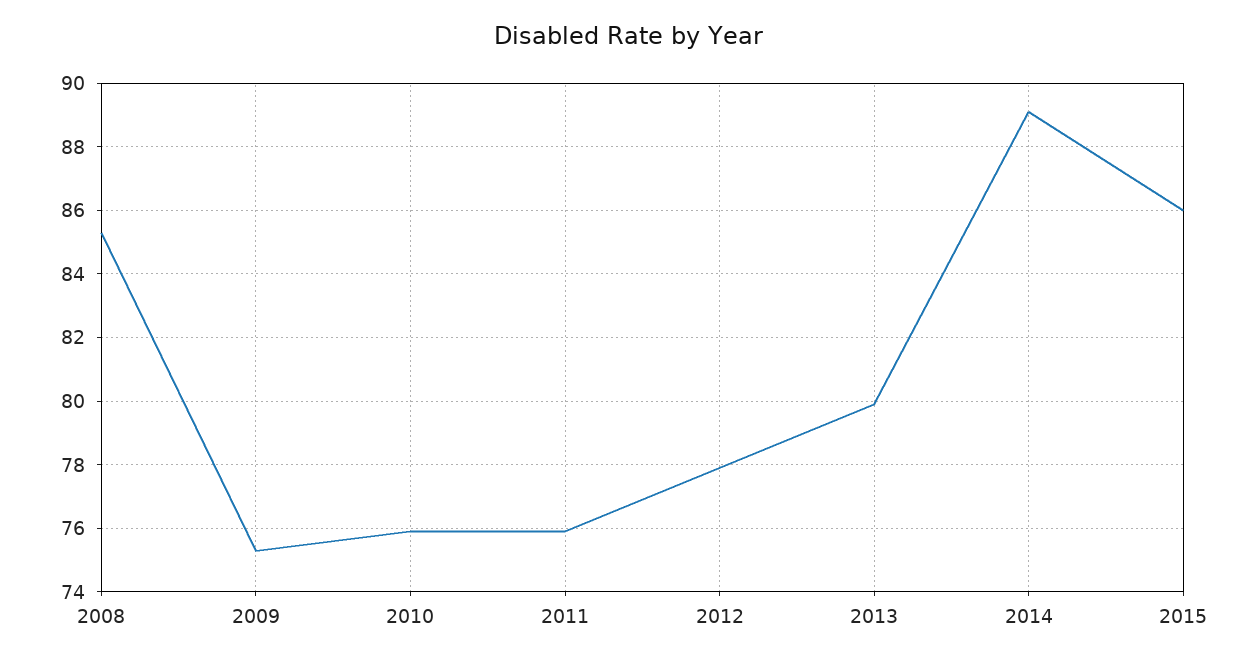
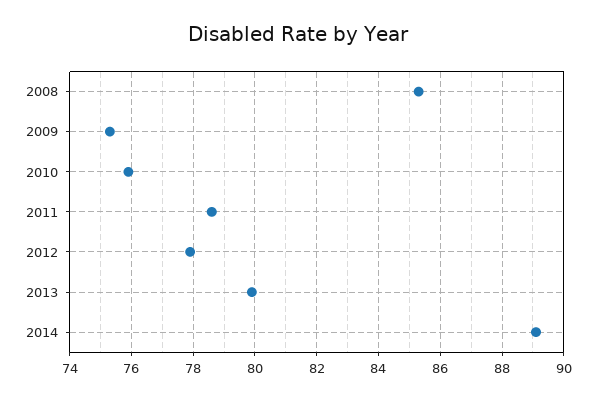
2011: 76 -> 78.5
2015: 86 -> none

